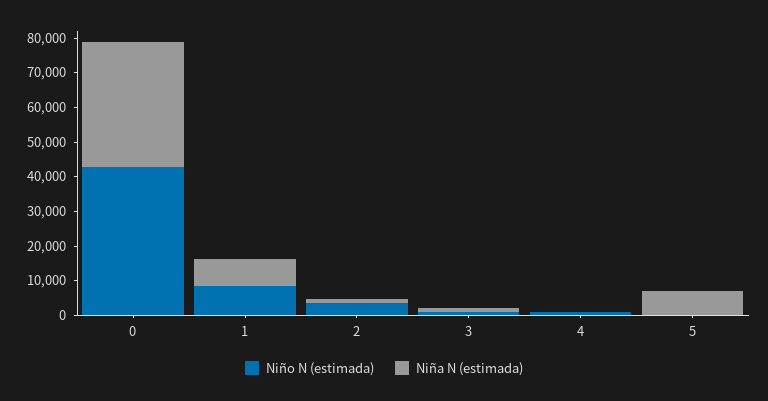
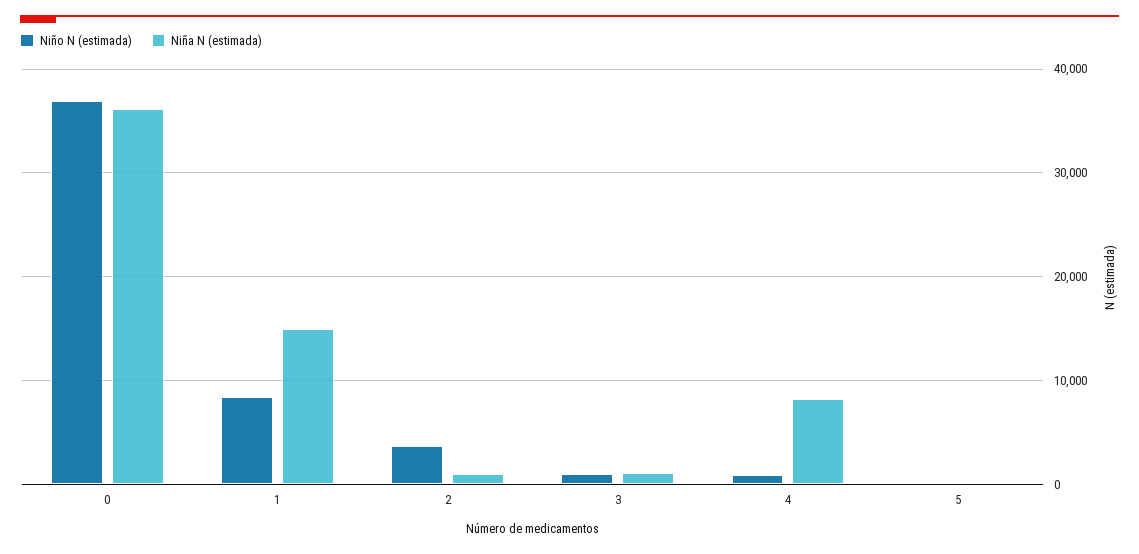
Niño N (estimada), 0: 42500 -> 37000
Niña N (estimada), 1: 7500 -> 15000
Niña N (estimada), 4: 0 -> 8000
Niña N (estimada), 5: 7500 -> 0

